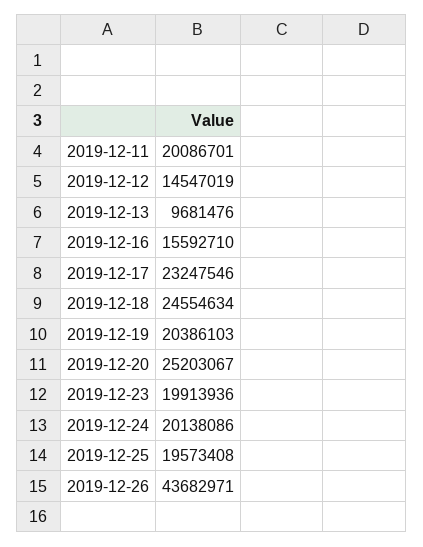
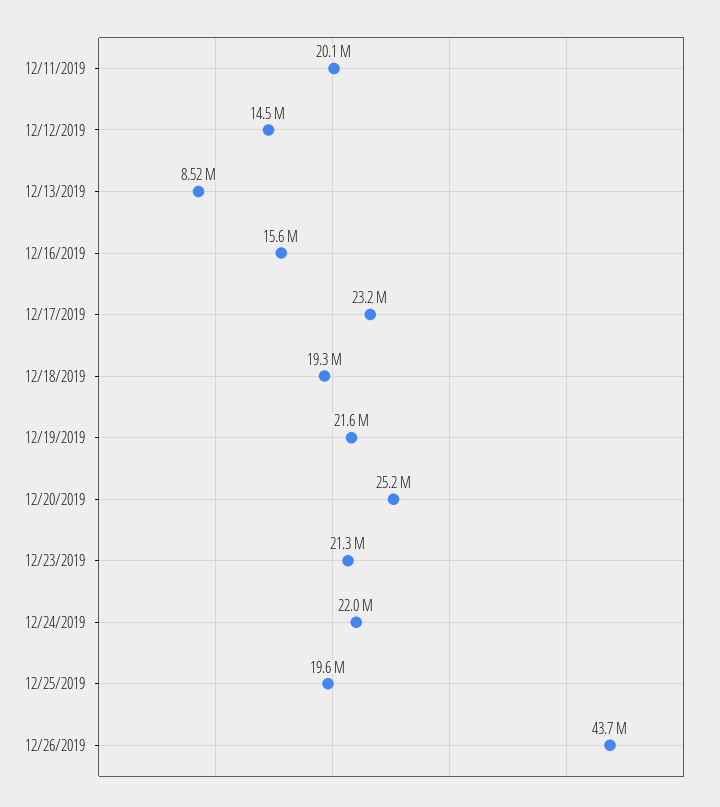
2019-12-13: 9681476 -> 8520000
2019-12-18: 24554634 -> 19300000
2019-12-19: 20386103 -> 21600000
2019-12-23: 19913936 -> 21300000
2019-12-24: 20138086 -> 22000000

